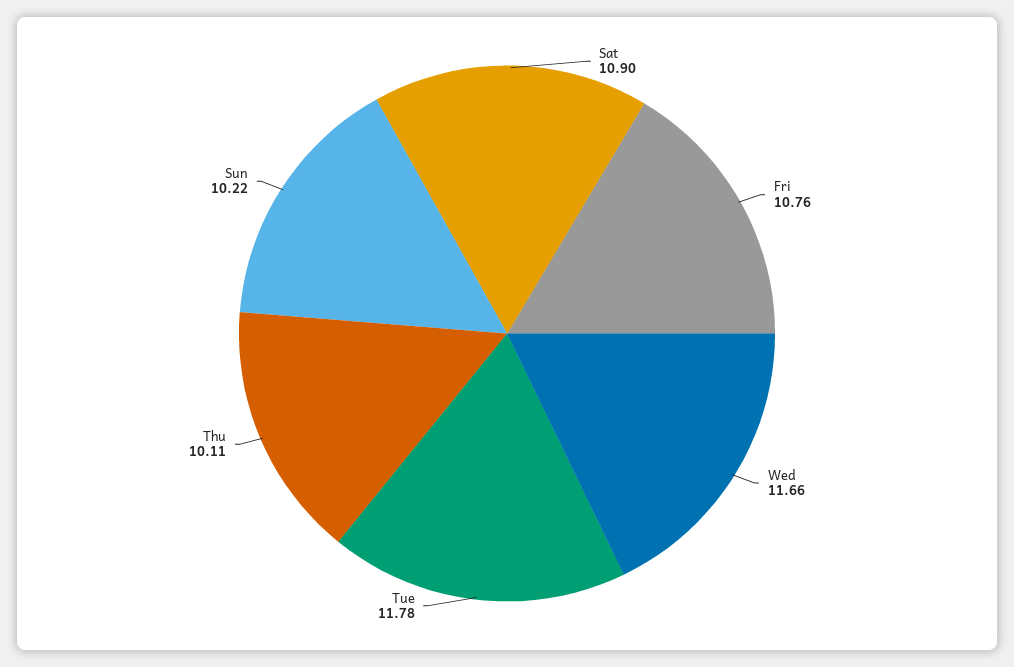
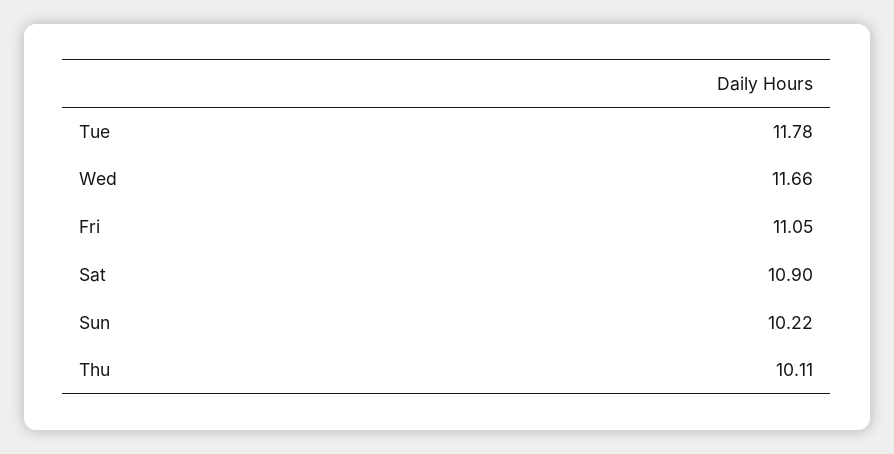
Fri: 10.76 -> 11.05

